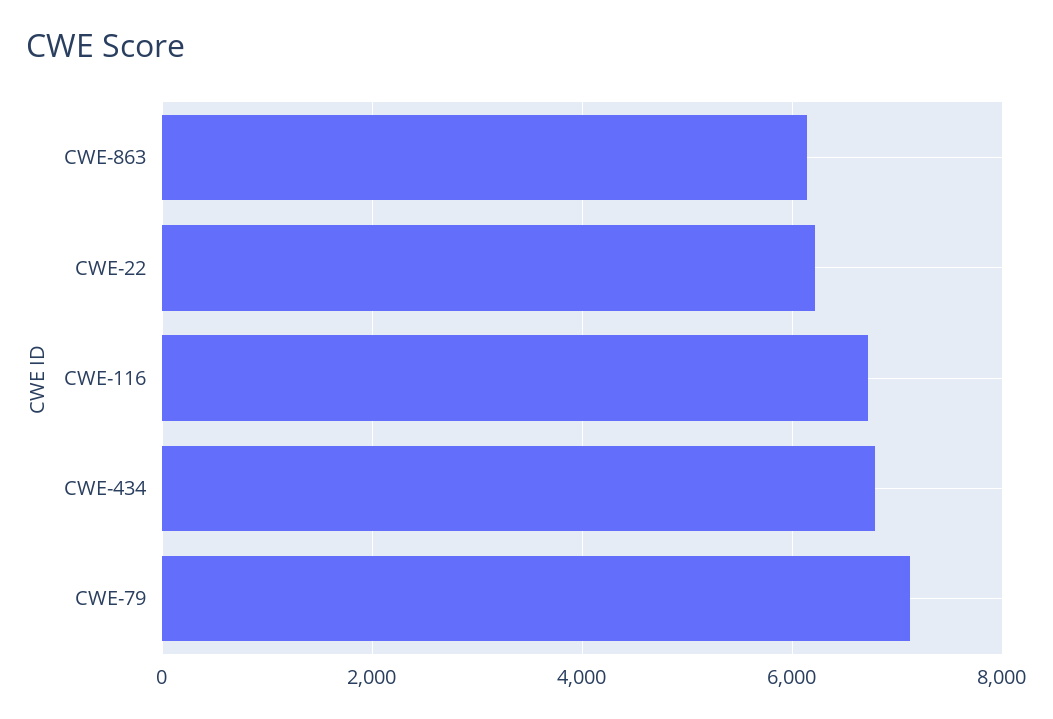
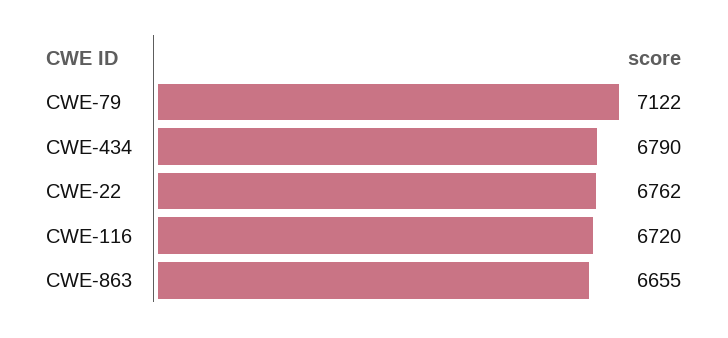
CWE-863: 6200 -> 6655
CWE-22: 6200 -> 6762

